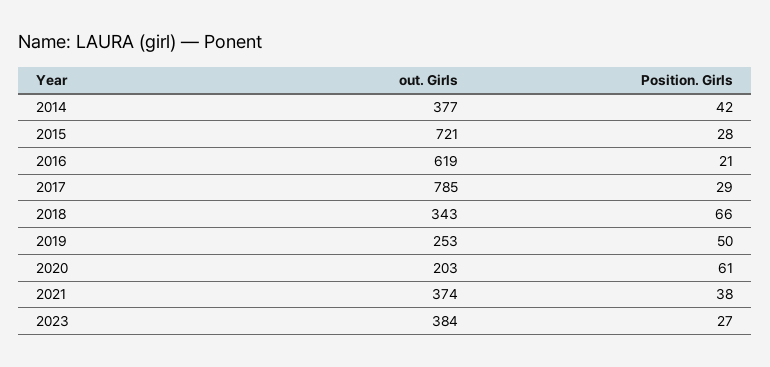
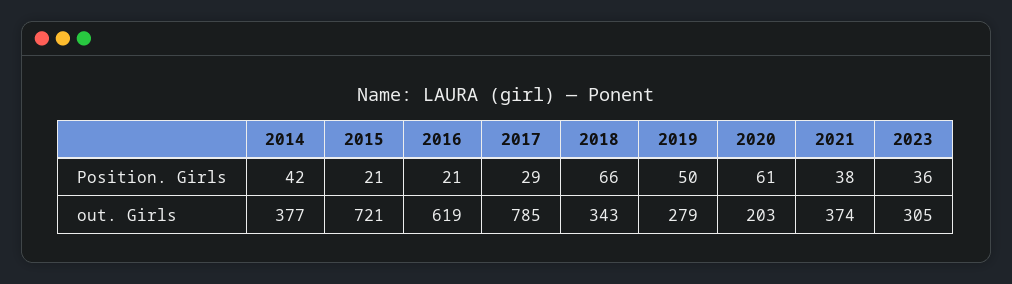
Position. Girls, 2015: 28 -> 21
out. Girls, 2019: 253 -> 279
out. Girls, 2023: 384 -> 305
Position. Girls, 2023: 27 -> 36

